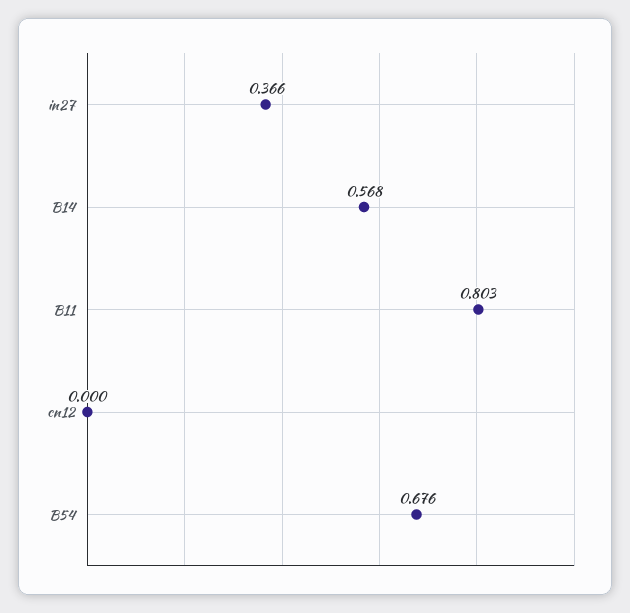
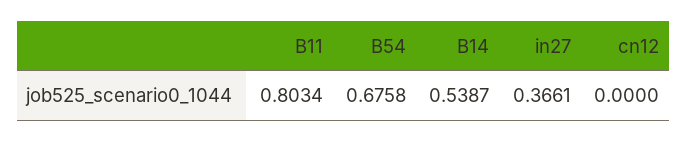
B14: 0.568 -> 0.5387

